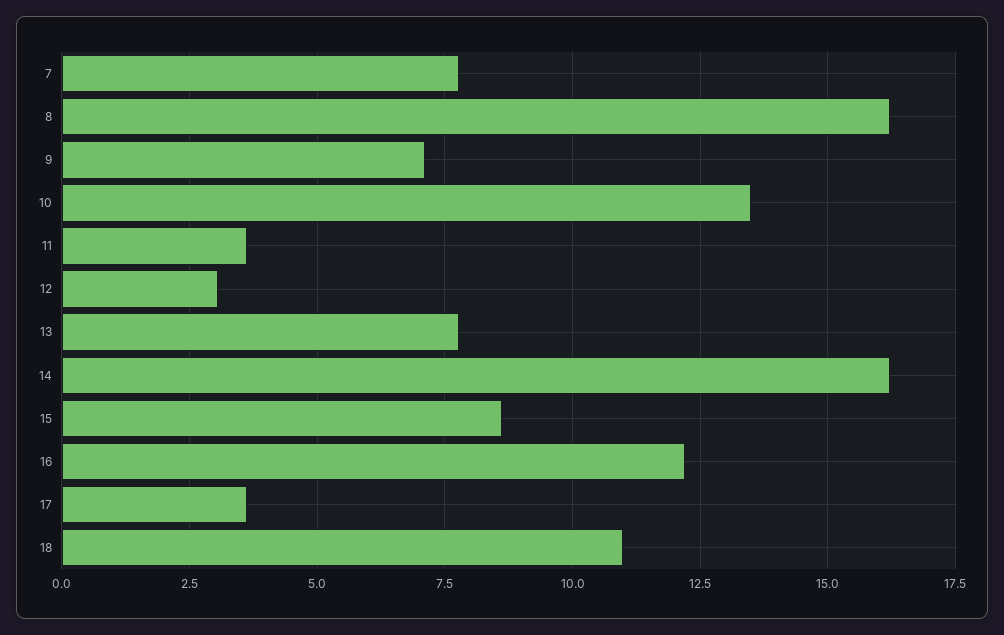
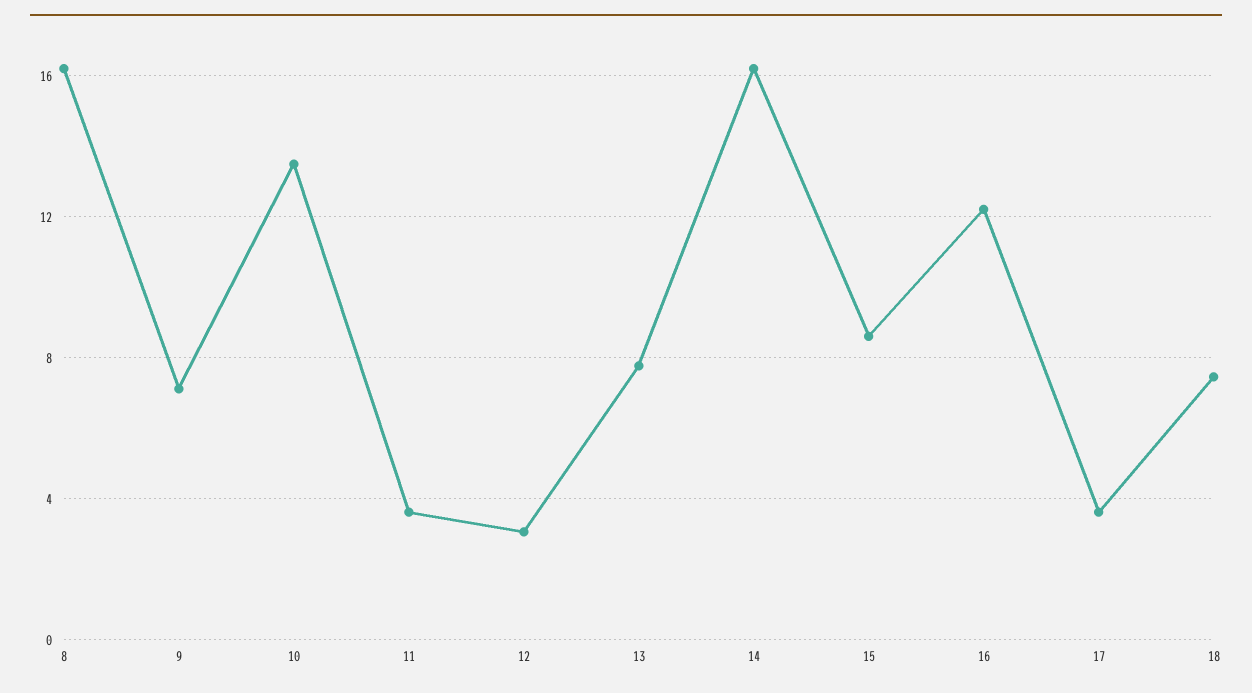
7: 7.75 -> none
18: 11 -> 7.5

